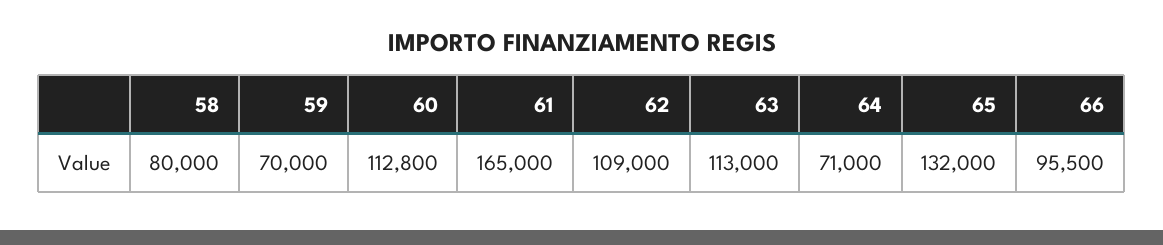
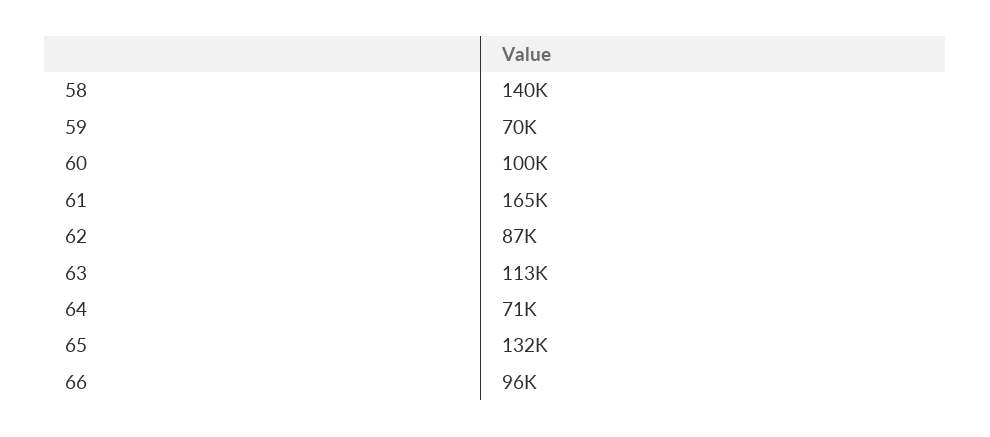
58: 80000 -> 140000
60: 112800 -> 100000
62: 109000 -> 87000

